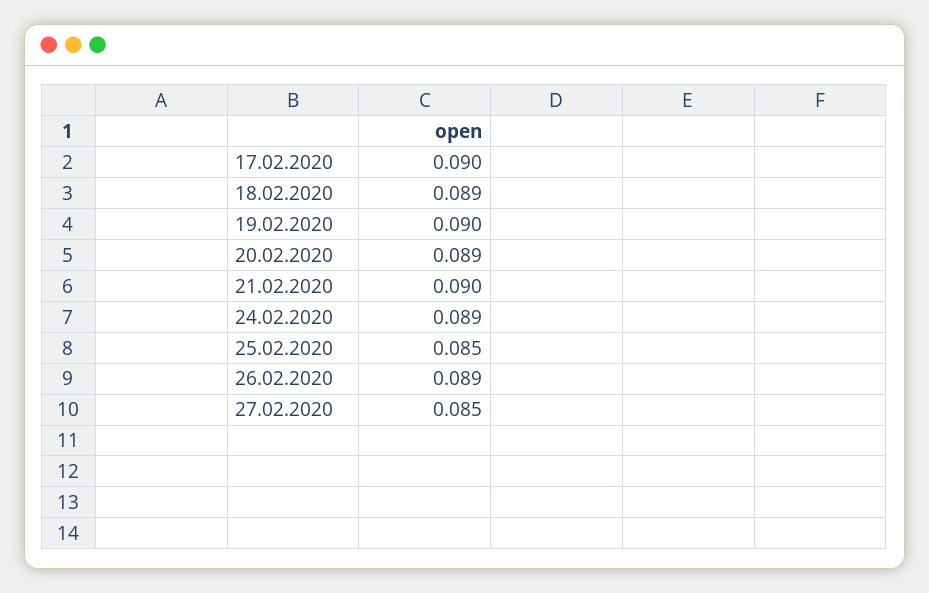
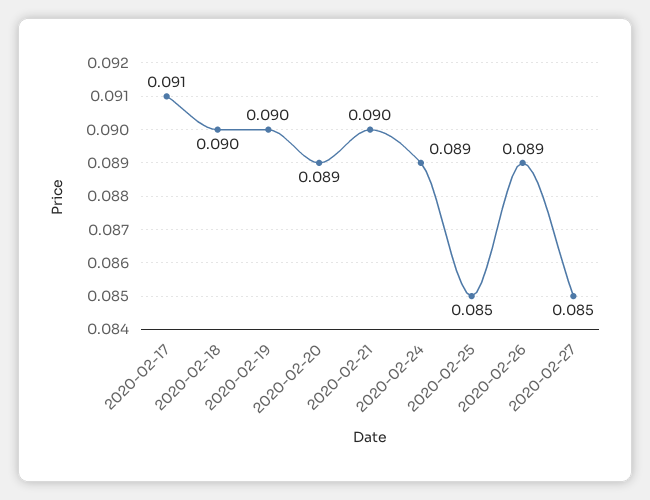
17.02.2020: 0.09 -> 0.091
18.02.2020: 0.089 -> 0.09

